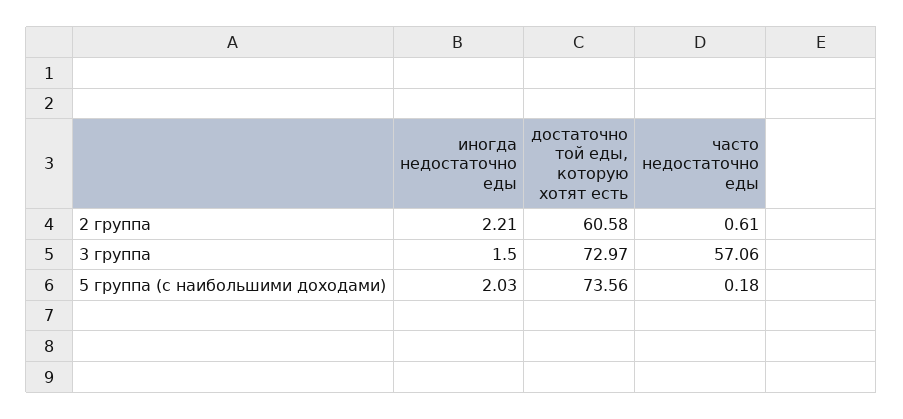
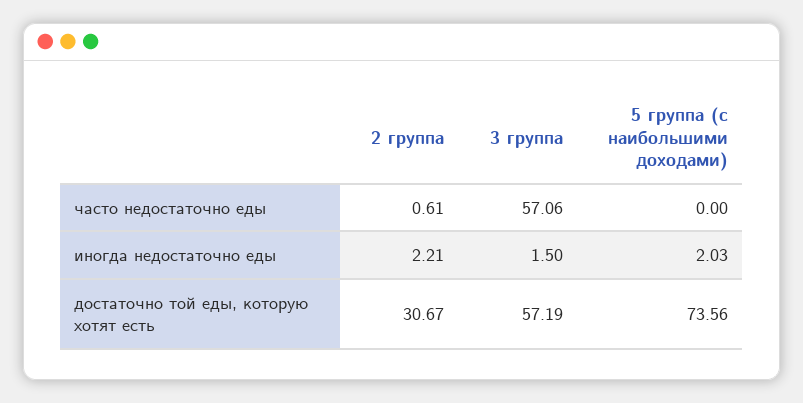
достаточно той еды, которую хотят есть, 2 группа: 60.58 -> 30.67
достаточно той еды, которую хотят есть, 3 группа: 72.97 -> 57.19
часто недостаточно еды, 5 группа (с наибольшими доходами): 0.18 -> 0

